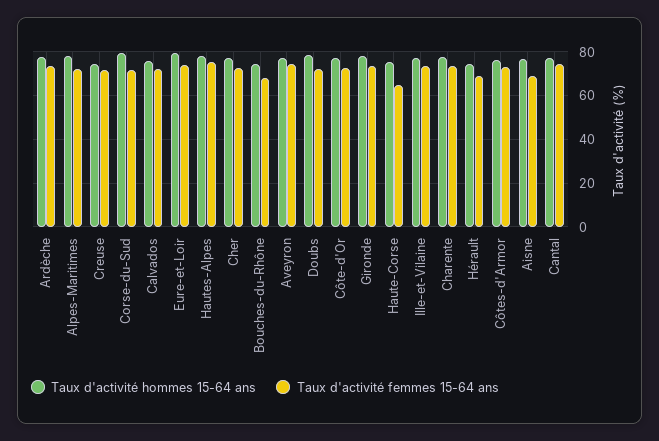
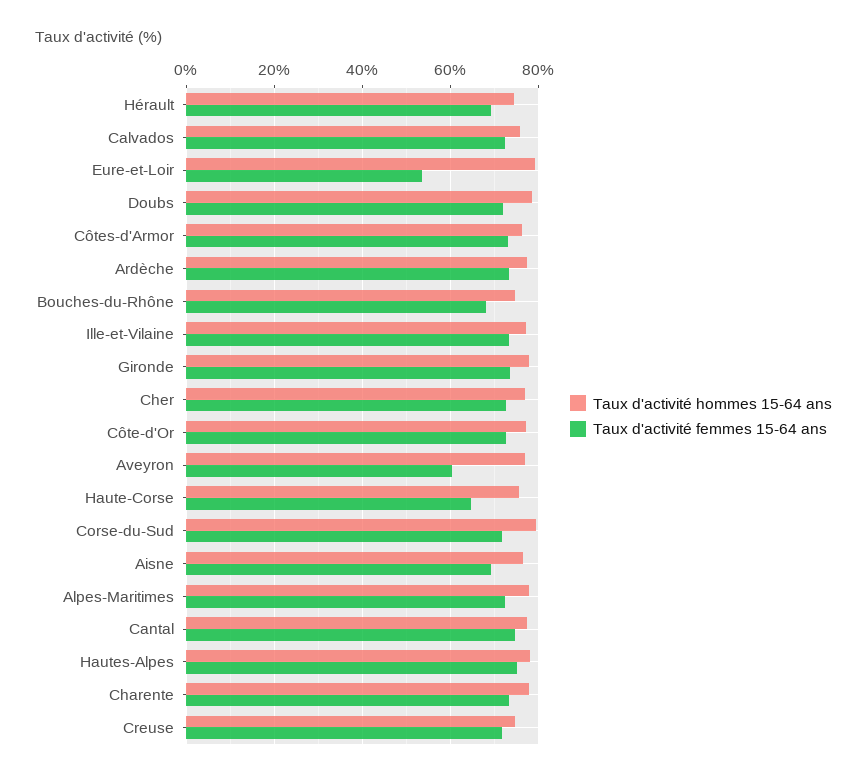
Taux d'activité femmes 15-64 ans, Eure-et-Loir: 75 -> 54
Taux d'activité femmes 15-64 ans, Aveyron: 75 -> 60

